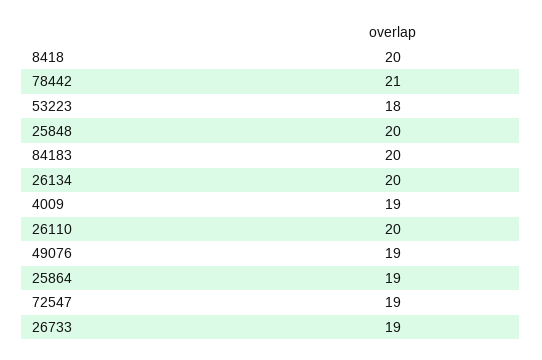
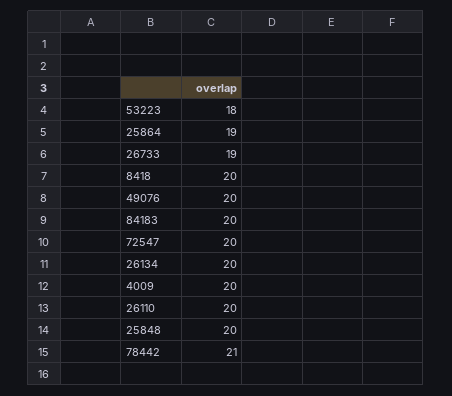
4009: 19 -> 20
49076: 19 -> 20
72547: 19 -> 20

